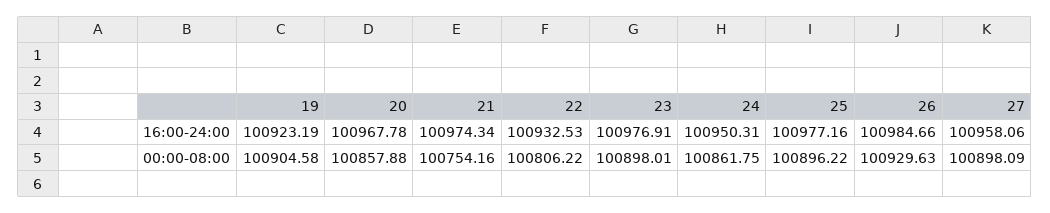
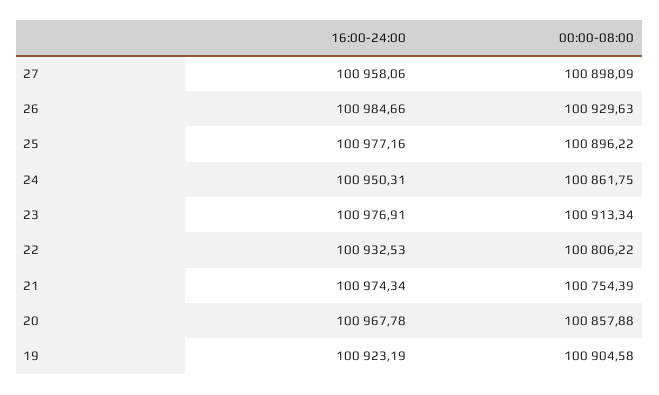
21, 00:00-08:00: 100754.16 -> 100754.39
23, 00:00-08:00: 100898.01 -> 100913.34

